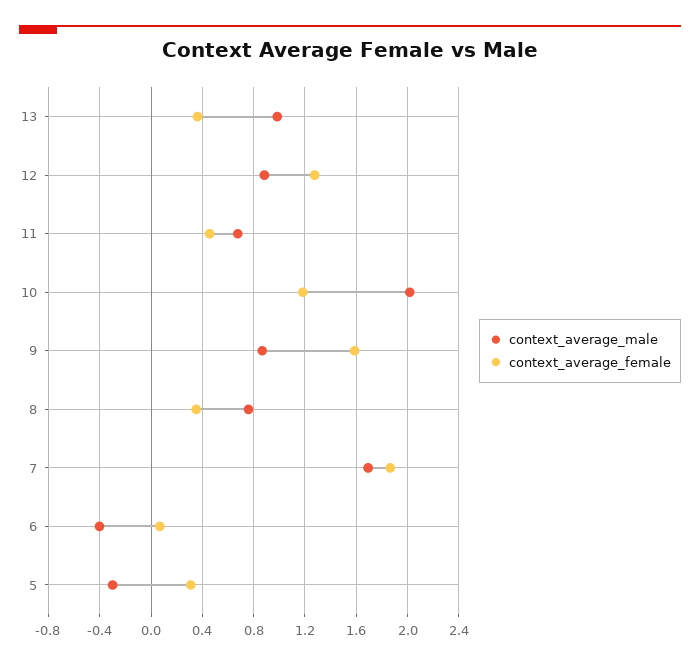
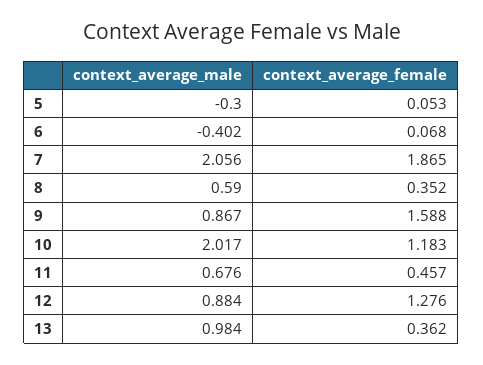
context_average_male, 8: 0.75 -> 0.59
context_average_male, 7: 1.7 -> 2.056
context_average_female, 5: 0.3 -> 0.053

